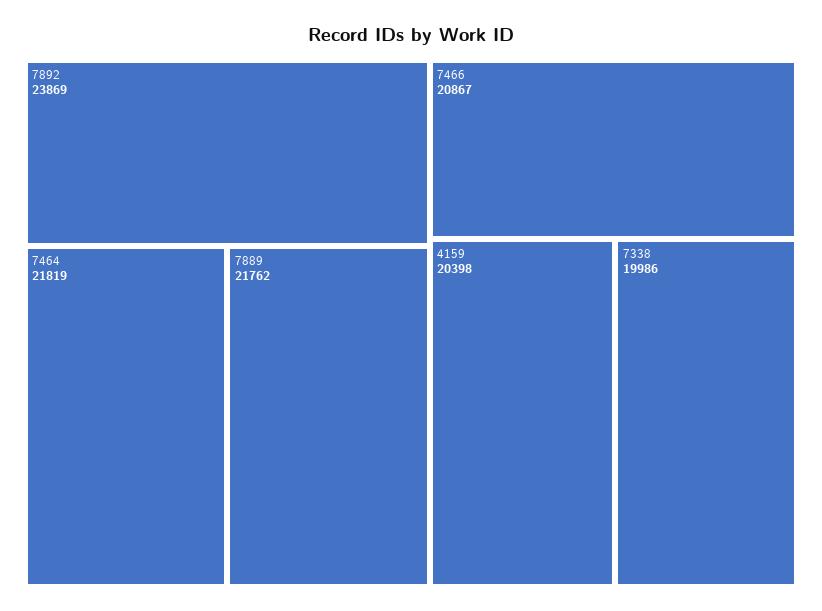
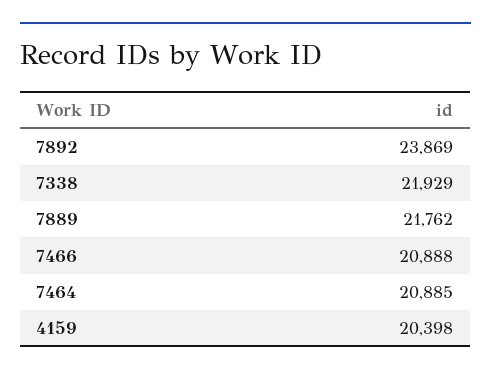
7464: 21819 -> 20885
7466: 20867 -> 20888
7338: 19986 -> 21929

